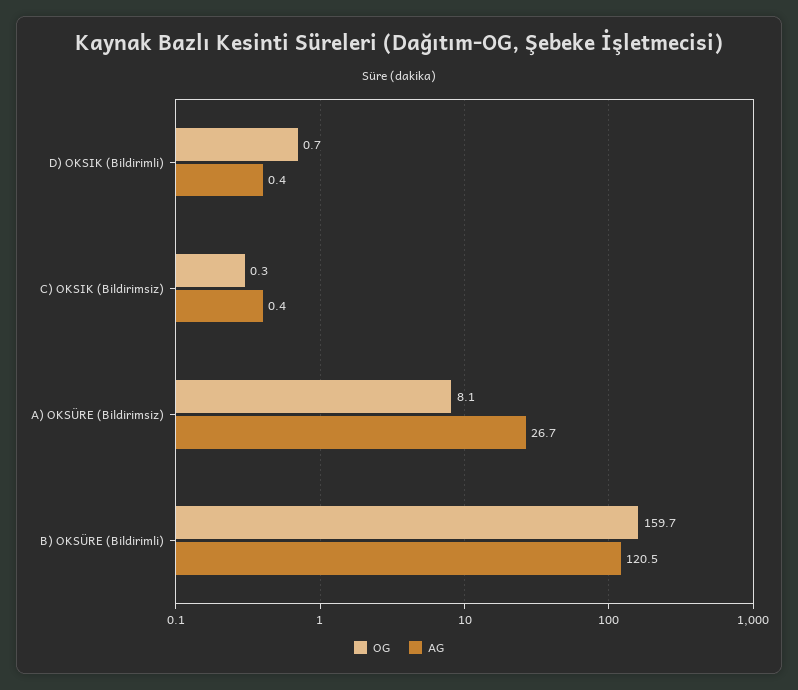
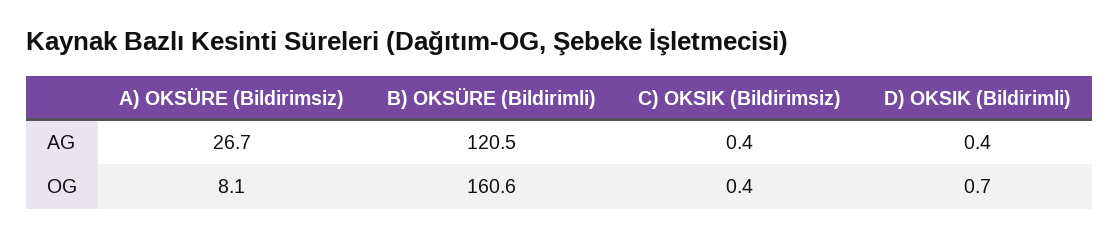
OG, C) OKSIK (Bildirimsiz): 0.3 -> 0.4
OG, B) OKSÜRE (Bildirimli): 159.7 -> 160.6

